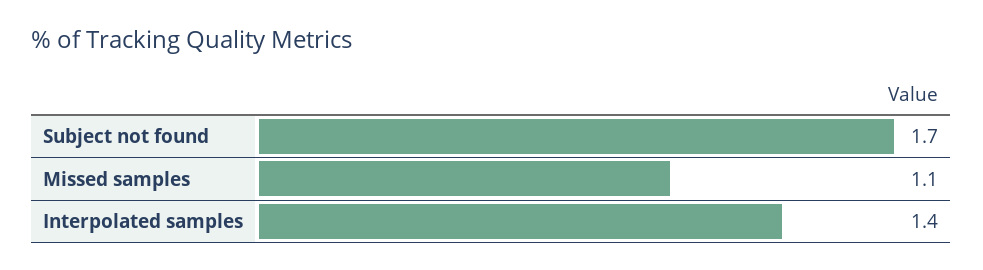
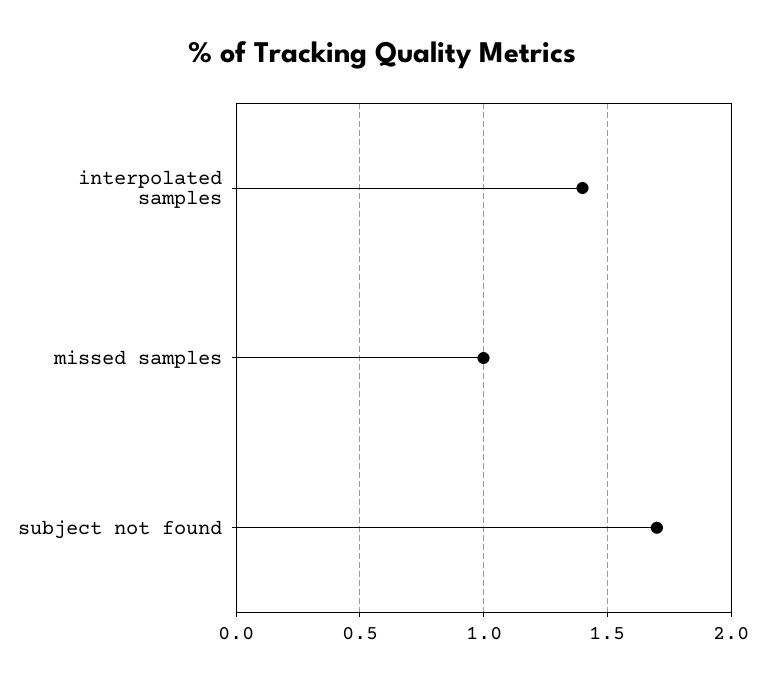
Missed samples: 1.1 -> 1

